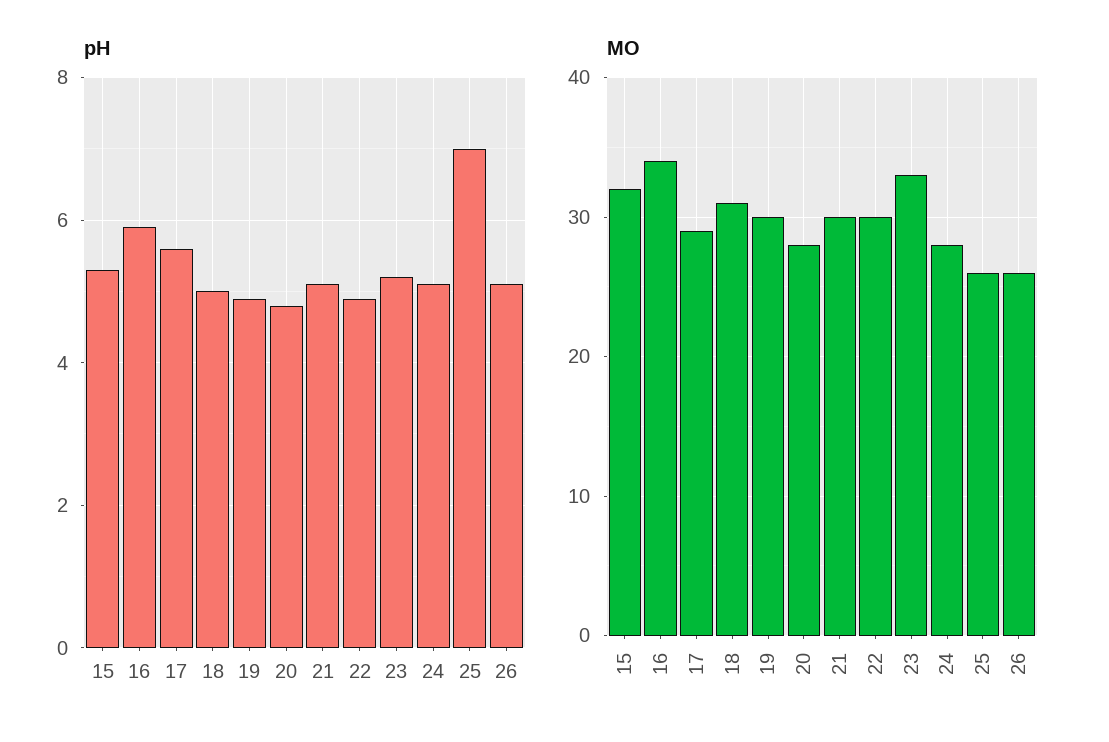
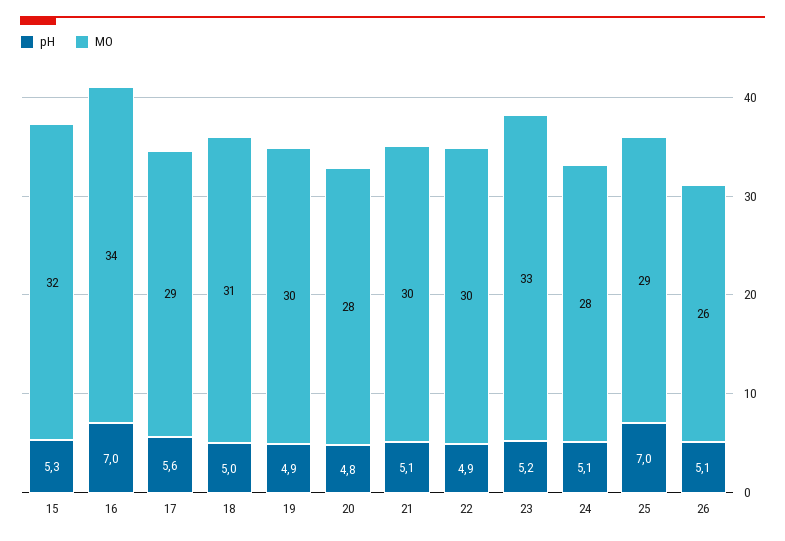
pH, 16: 6 -> 7
MO, 25: 26 -> 29

